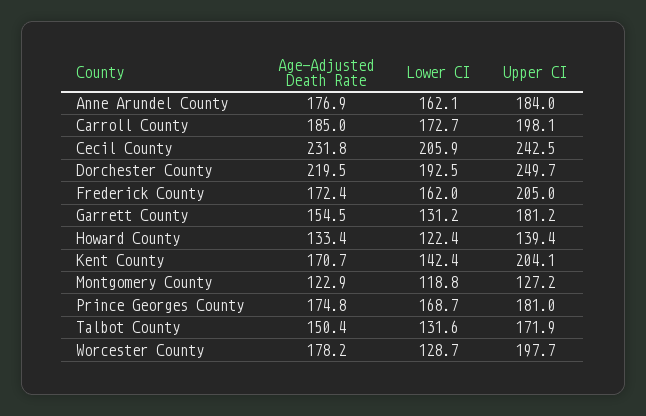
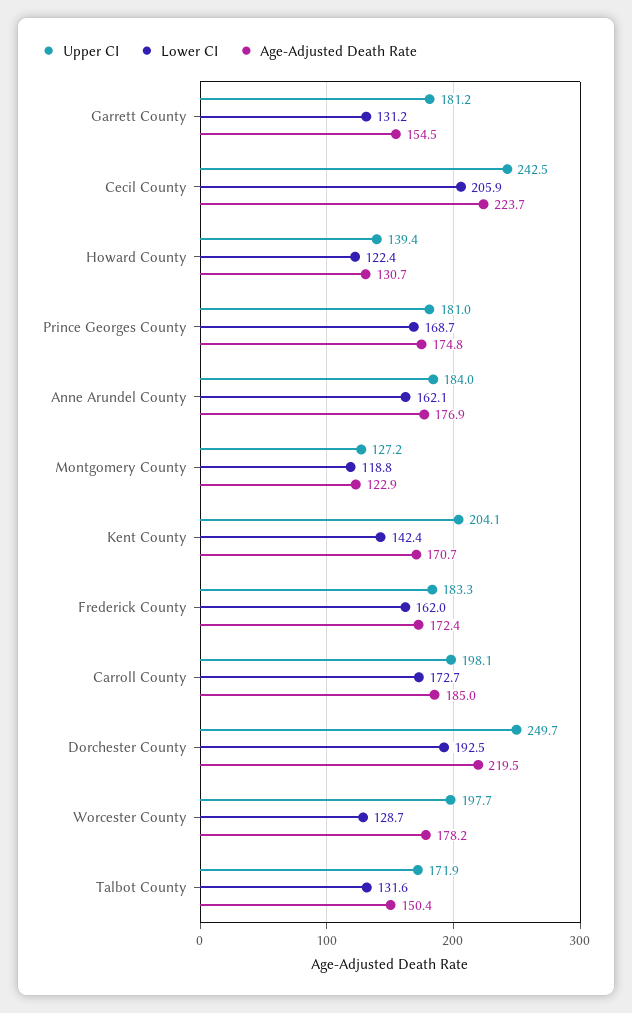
Age-Adjusted Death Rate, Cecil County: 231.8 -> 223.7
Upper CI, Frederick County: 205 -> 183.3
Age-Adjusted Death Rate, Howard County: 133.4 -> 130.7

